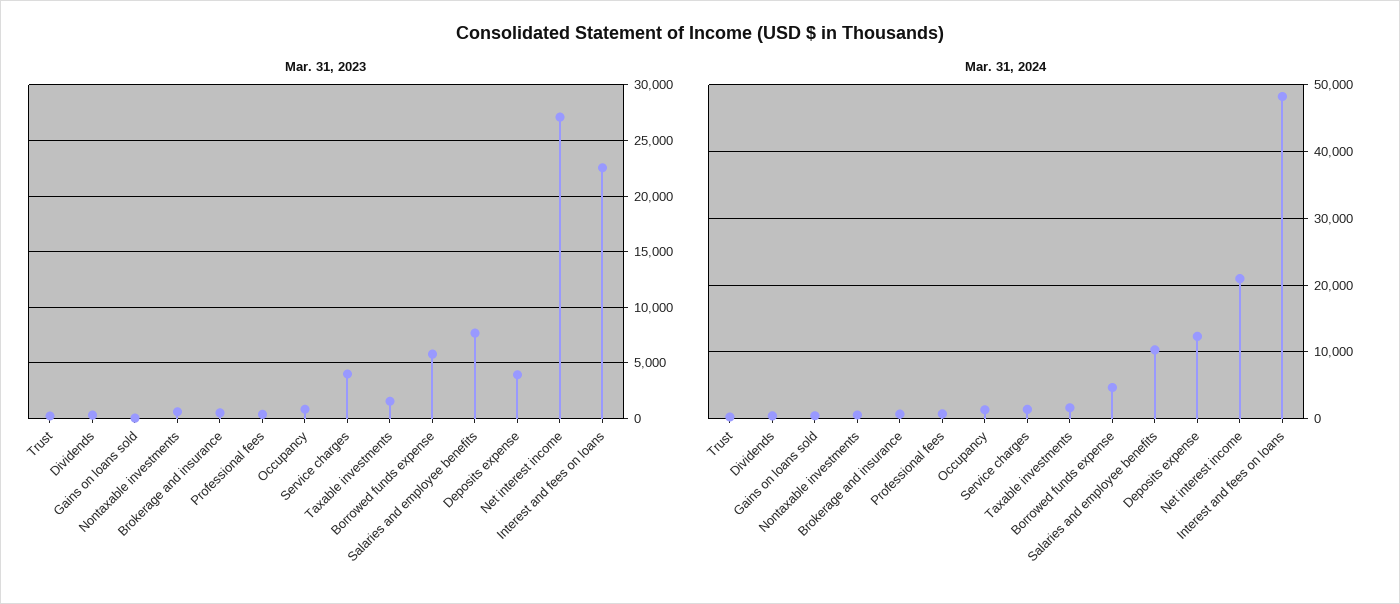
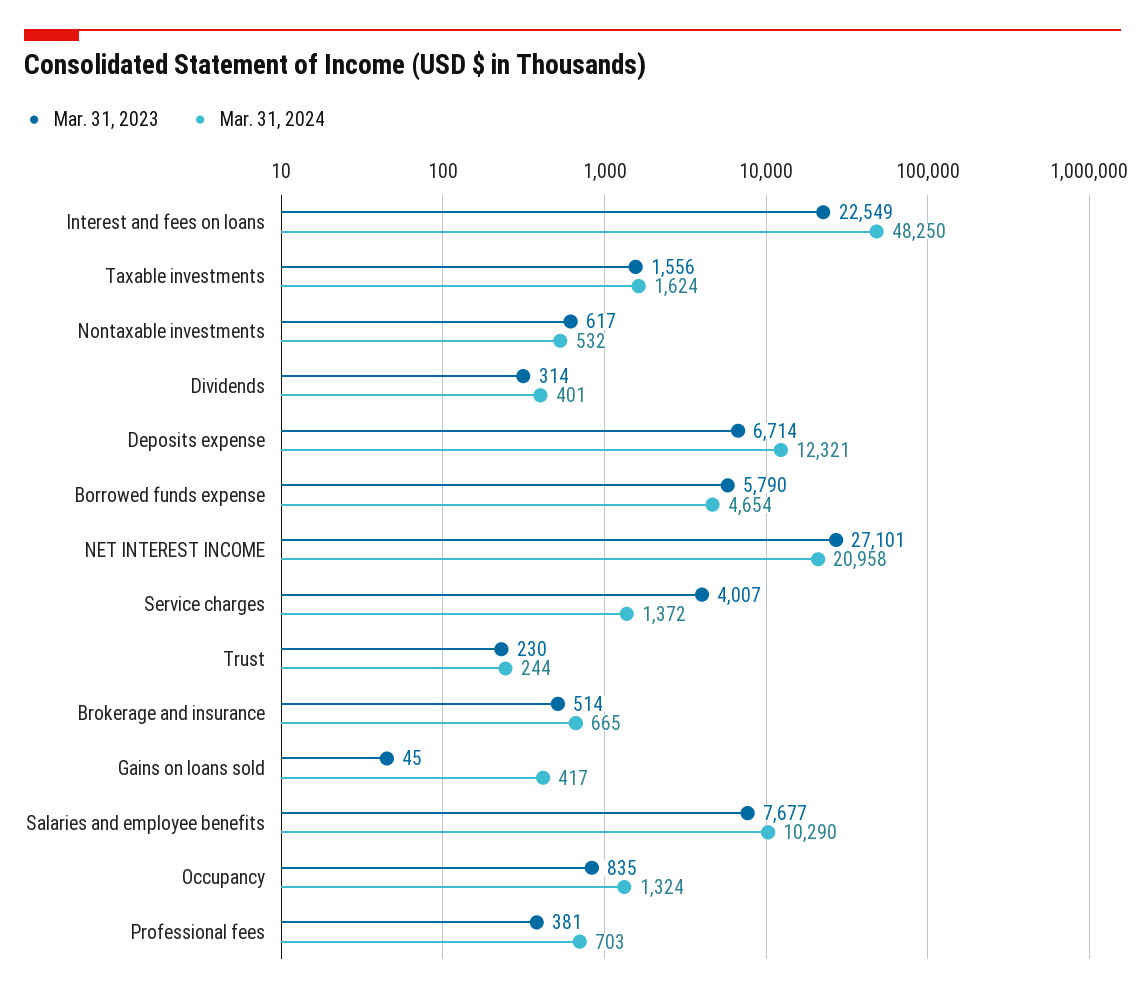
Mar. 31, 2023, Deposits expense: 4000 -> 6714

